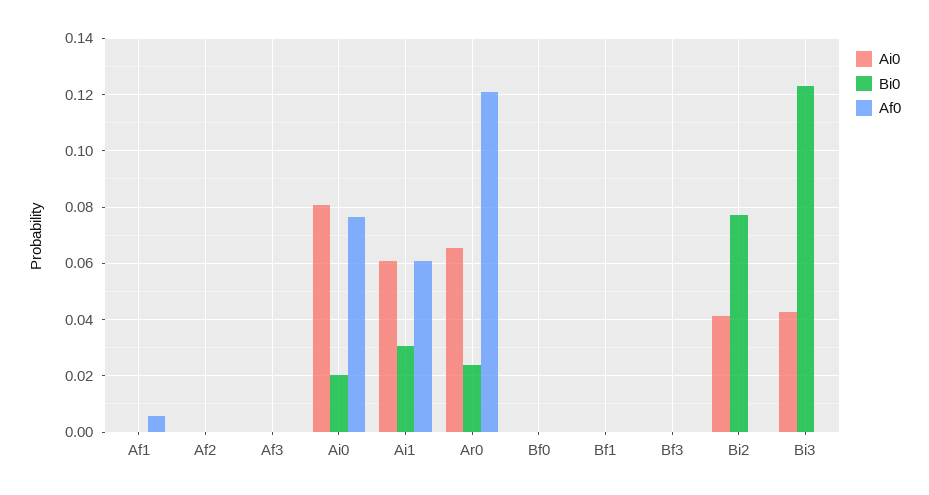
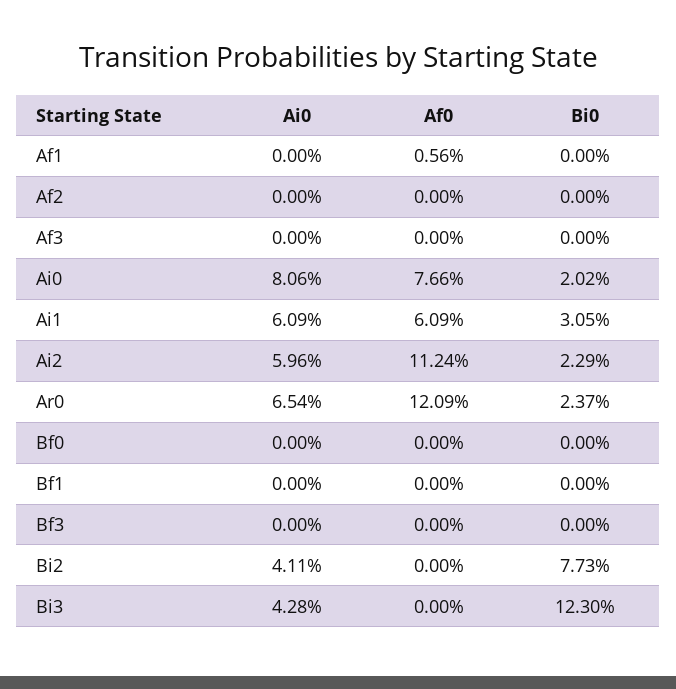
Ai0, Ai2: none -> 0.0596
Af0, Ai2: none -> 0.1124
Bi0, Ai2: none -> 0.0229

